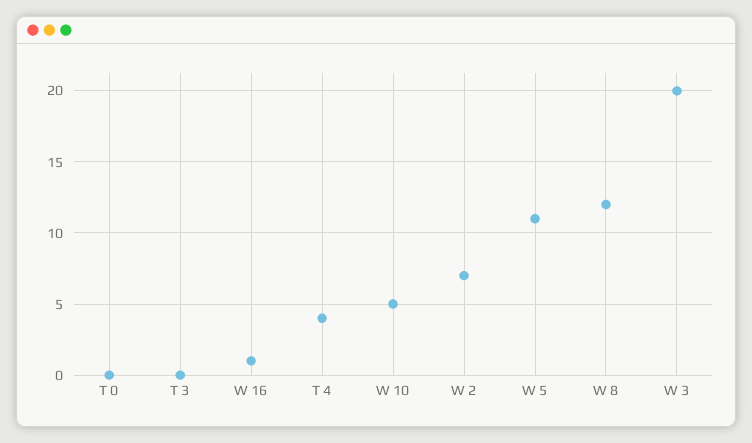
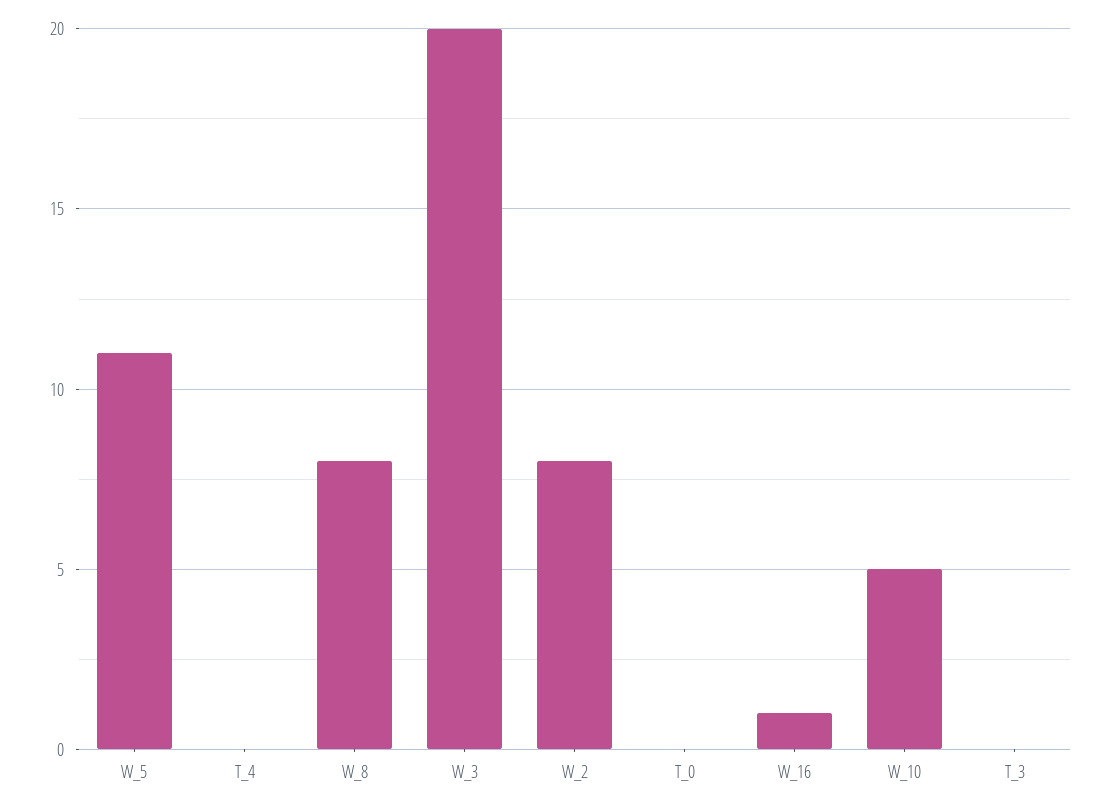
T 4: 4 -> 0
W 2: 7 -> 8
W 8: 12 -> 8

